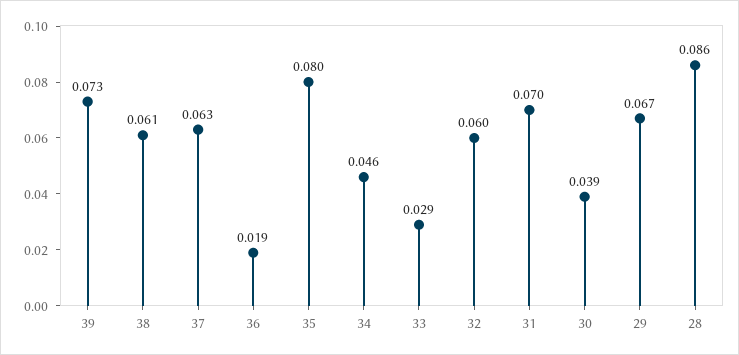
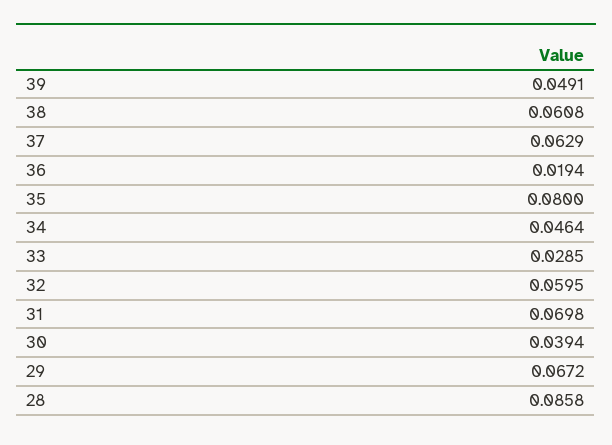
39: 0.073 -> 0.0491

